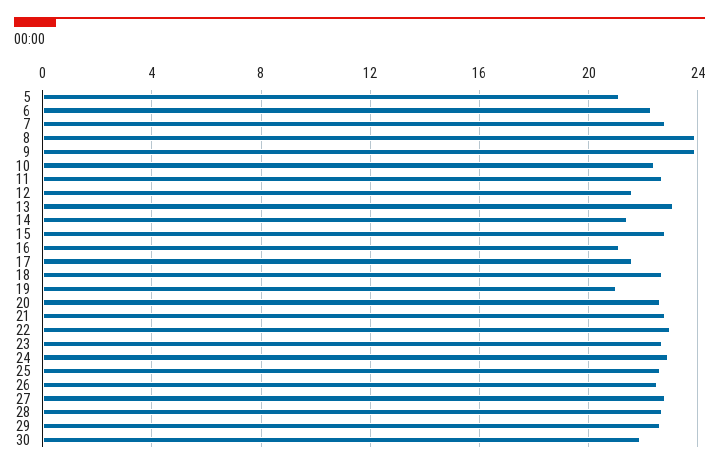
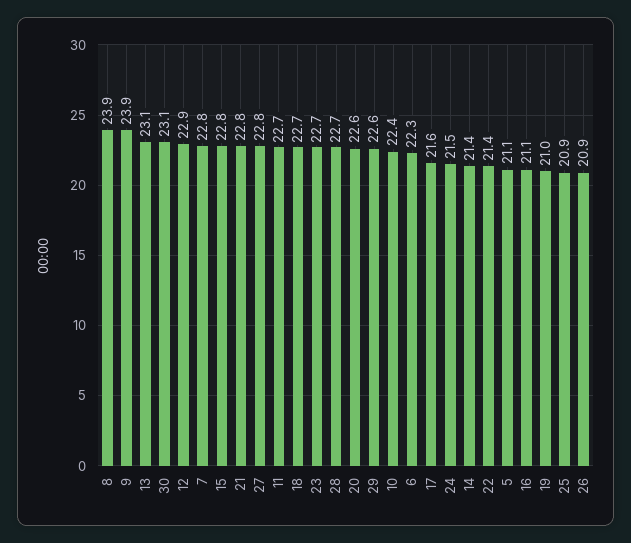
12: 21.5 -> 22.9
22: 23 -> 21.4
24: 23 -> 21.5
25: 22.5 -> 20.9
26: 22.5 -> 20.9
30: 22 -> 23.1

